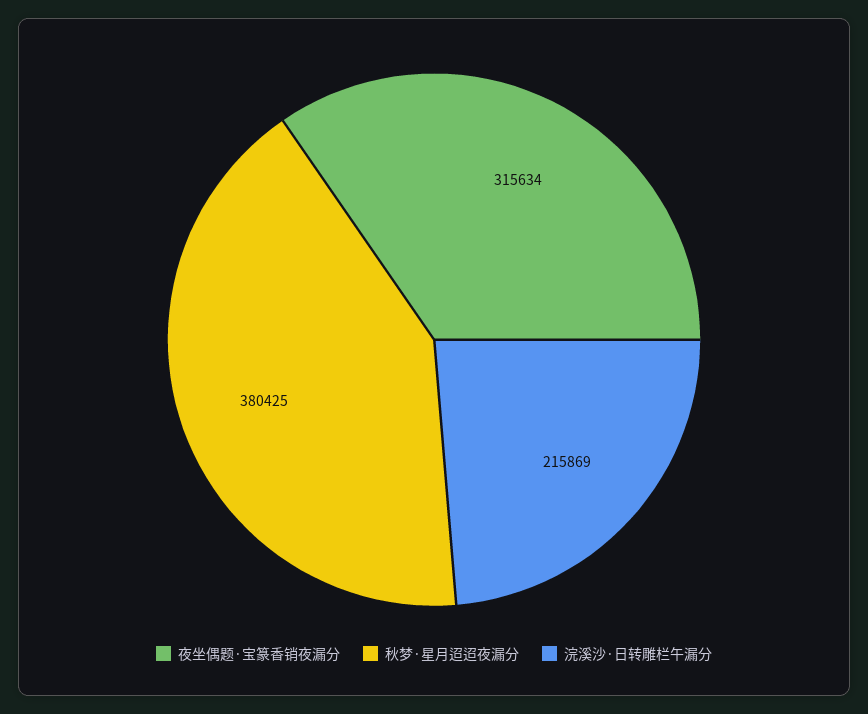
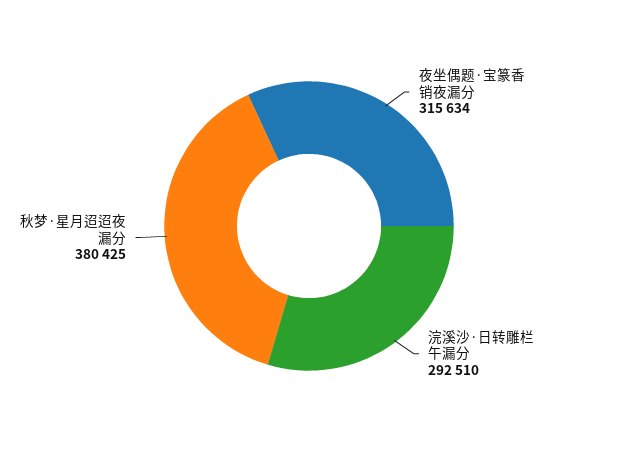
浣溪沙·日转雕栏午漏分: 215869 -> 292510

